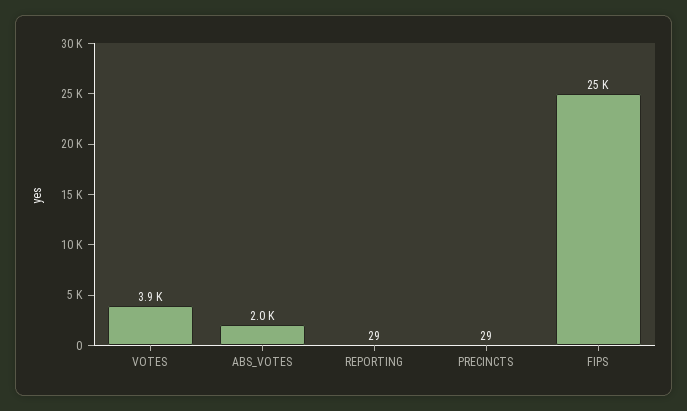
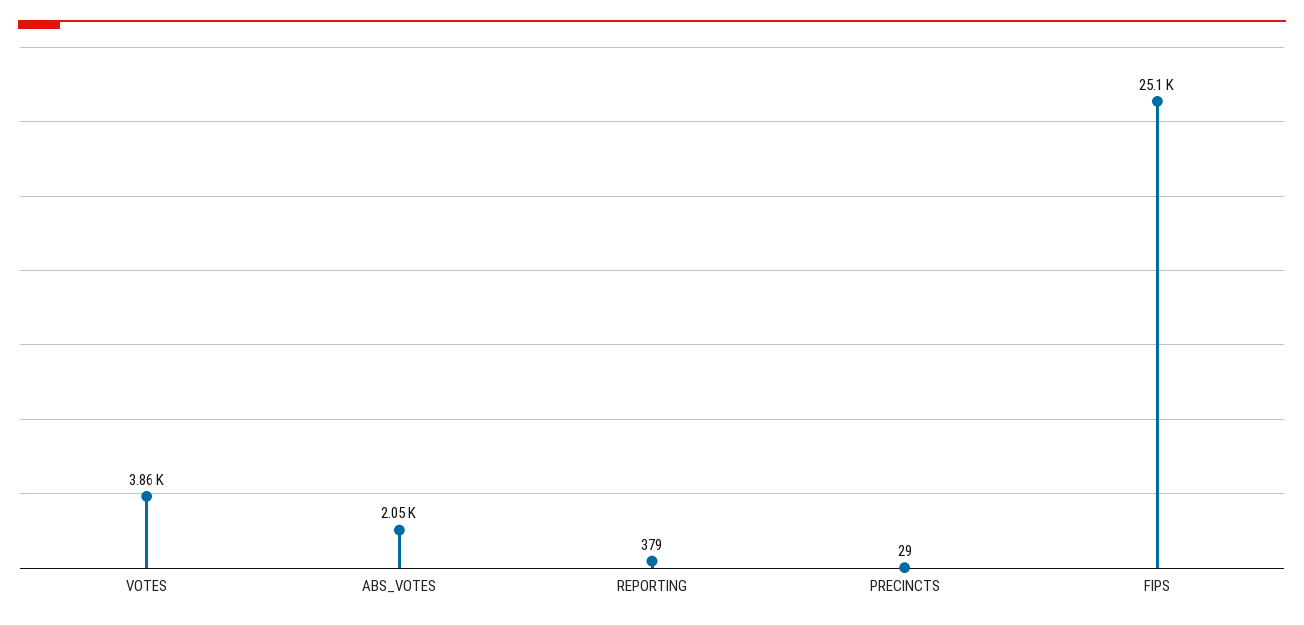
REPORTING: 29 -> 379

